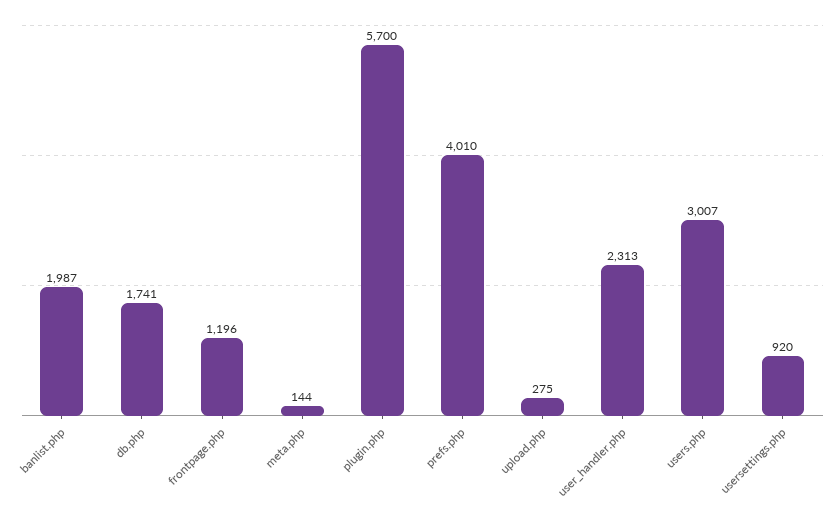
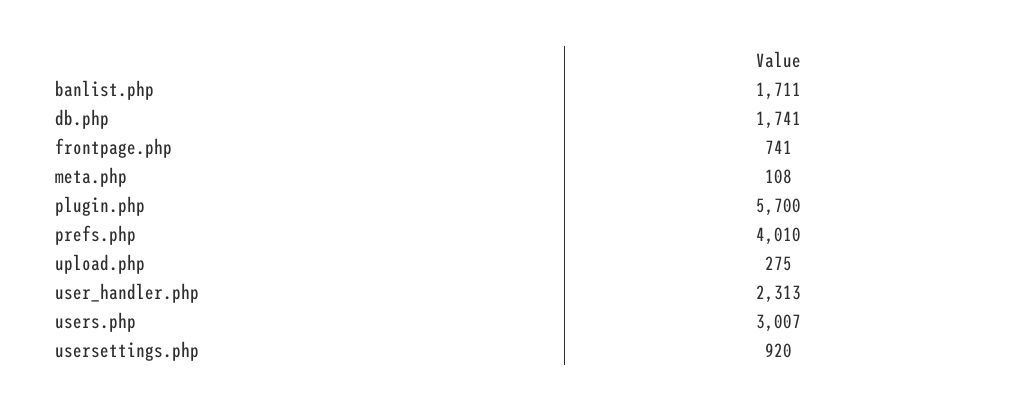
banlist.php: 1987 -> 1711
frontpage.php: 1196 -> 741
meta.php: 144 -> 108

